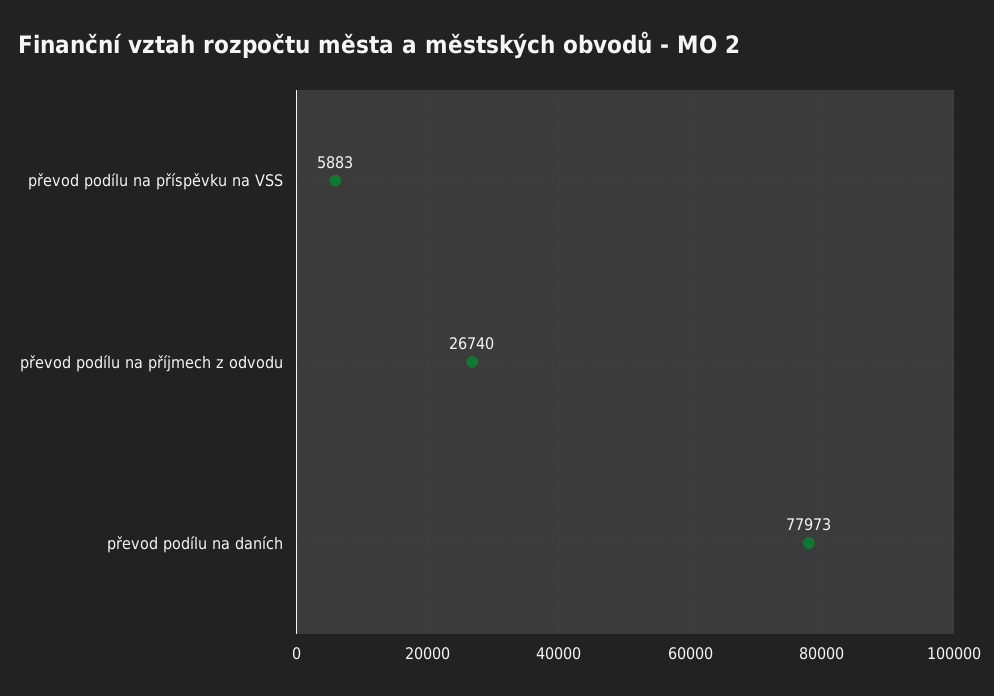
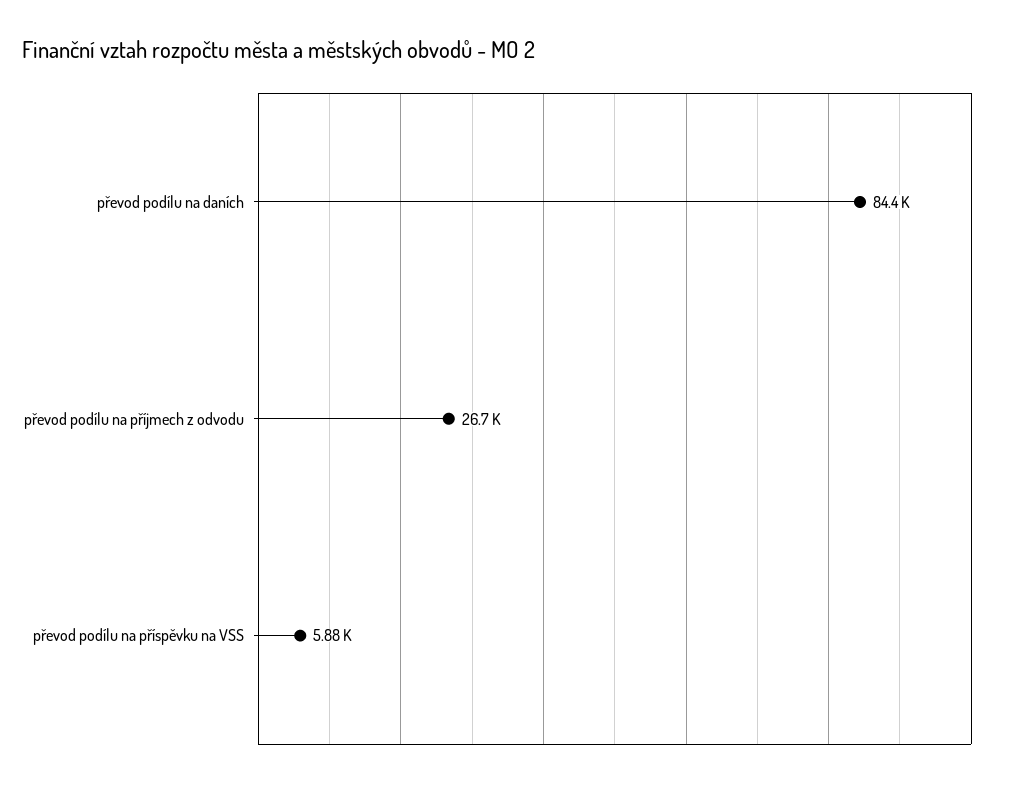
převod podílu na daních: 77973 -> 84400

